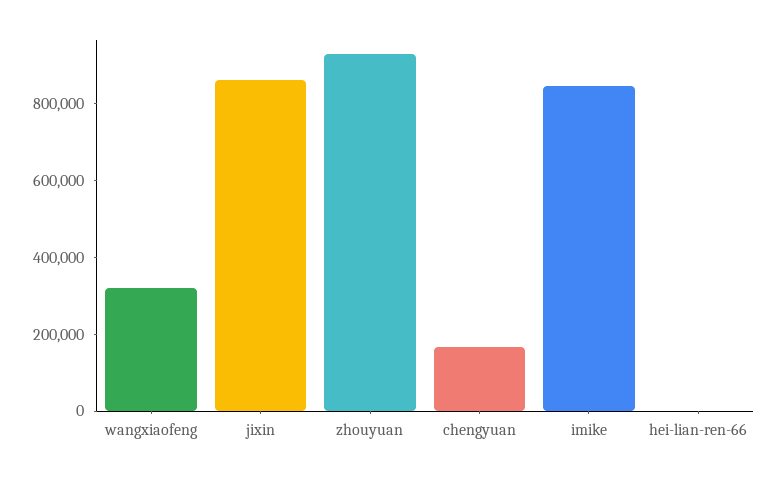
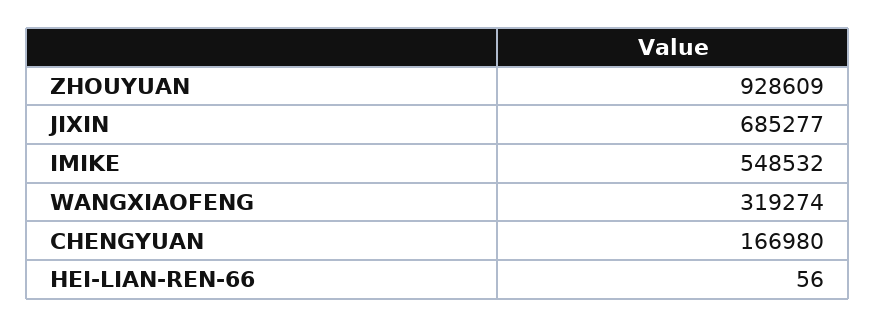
jixin: 850000 -> 685277
imike: 850000 -> 548532

